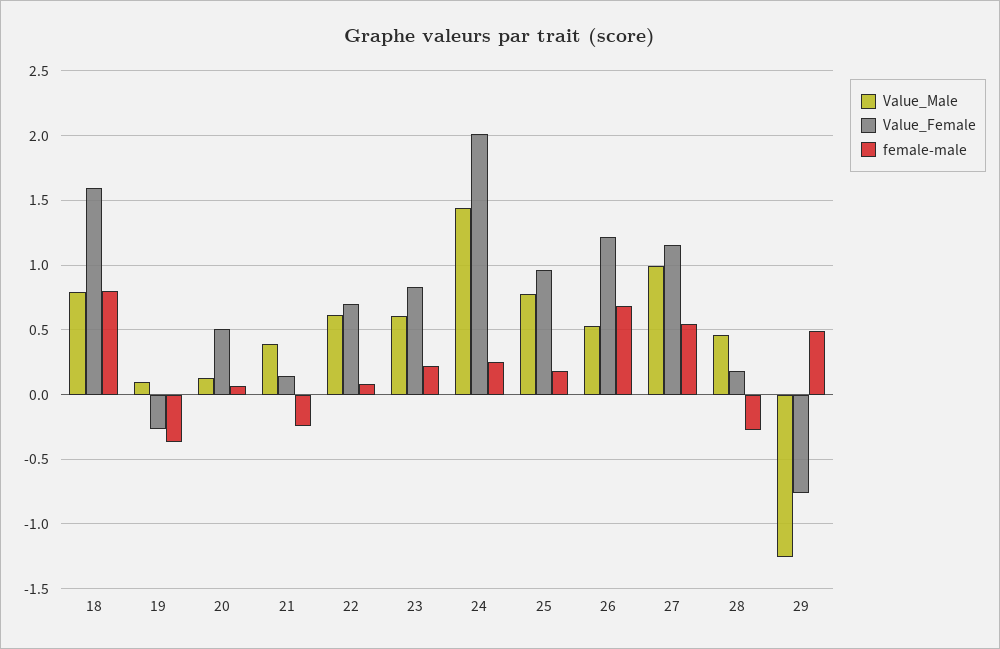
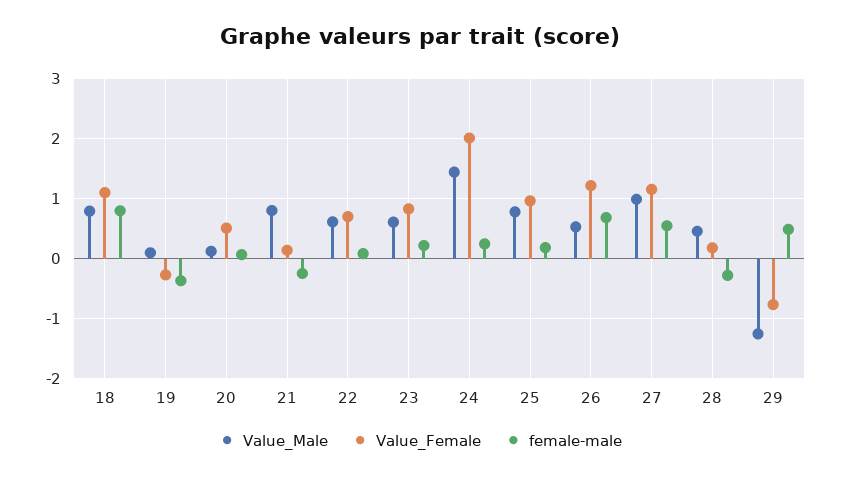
Value_Female, 18: 1.6 -> 1.1
Value_Male, 21: 0.4 -> 0.8

